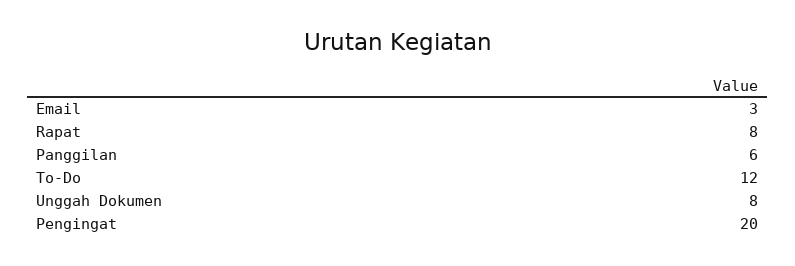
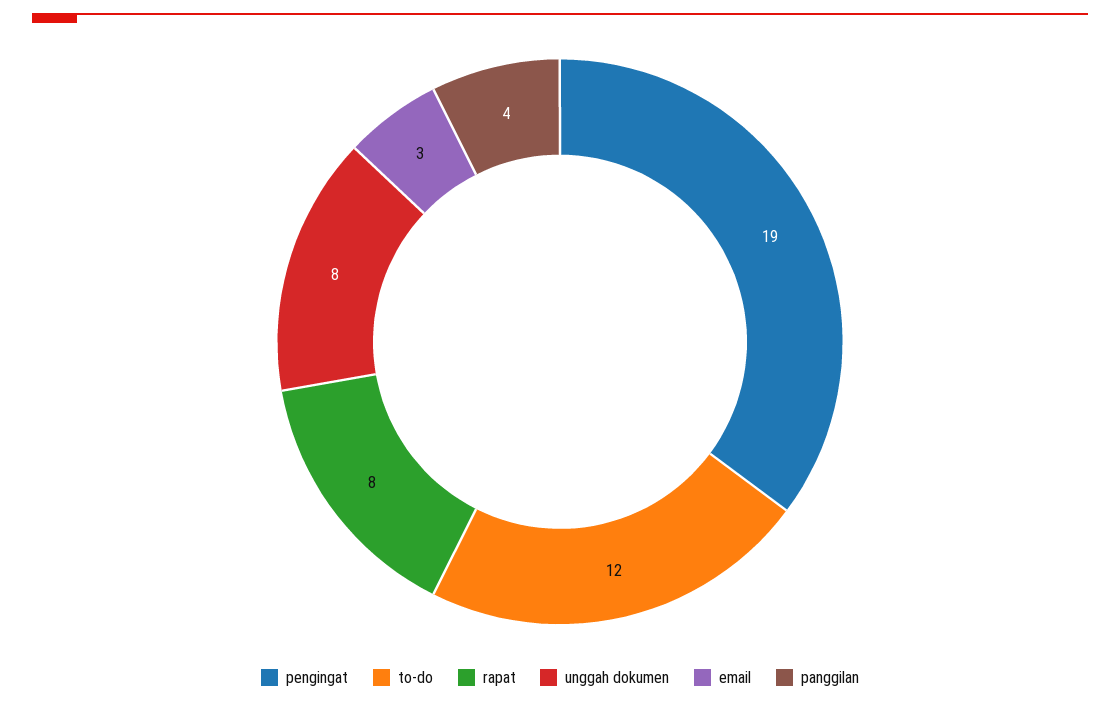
Panggilan: 6 -> 4
Pengingat: 20 -> 19

